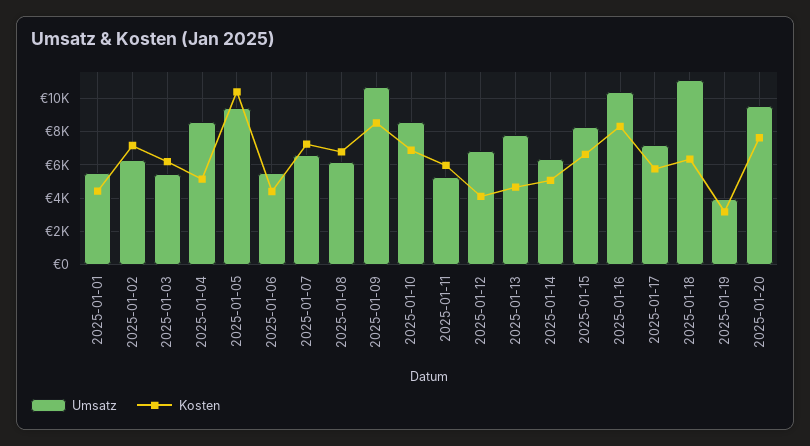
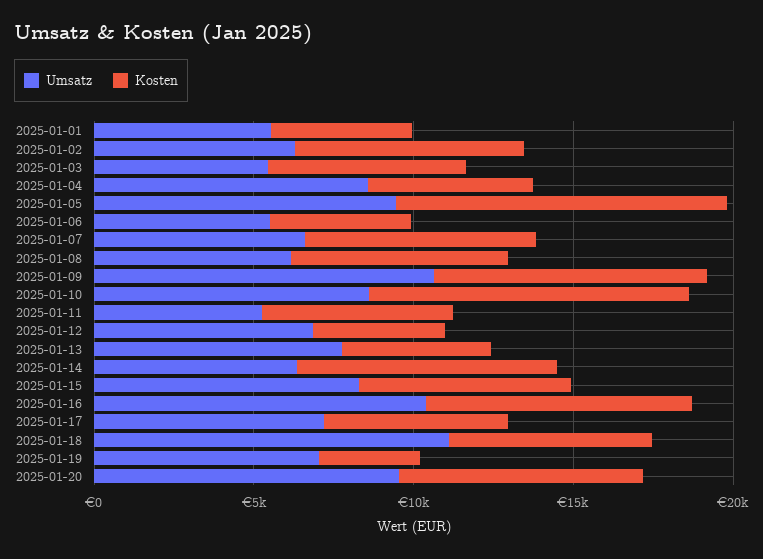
Kosten, 2025-01-10: 7000 -> 10000
Kosten, 2025-01-14: 5000 -> 8000
Umsatz, 2025-01-19: 4000 -> 7000

